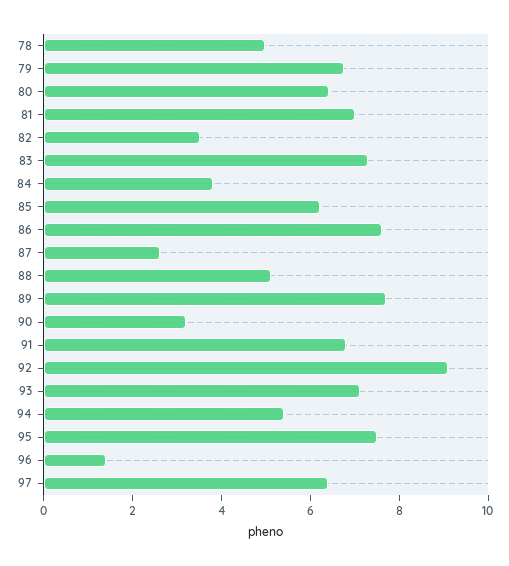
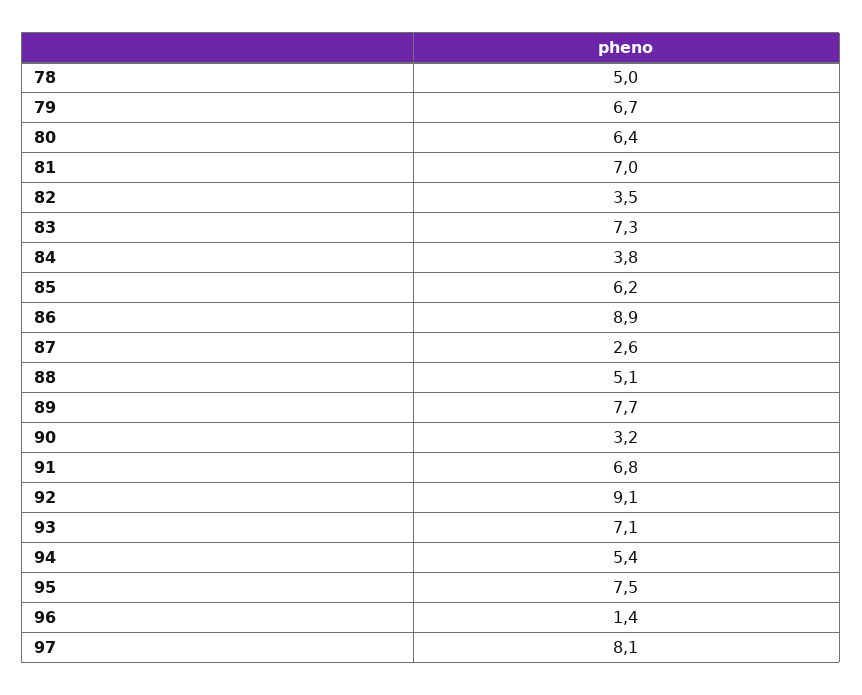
86: 7.5 -> 8.9
97: 6.5 -> 8.1

